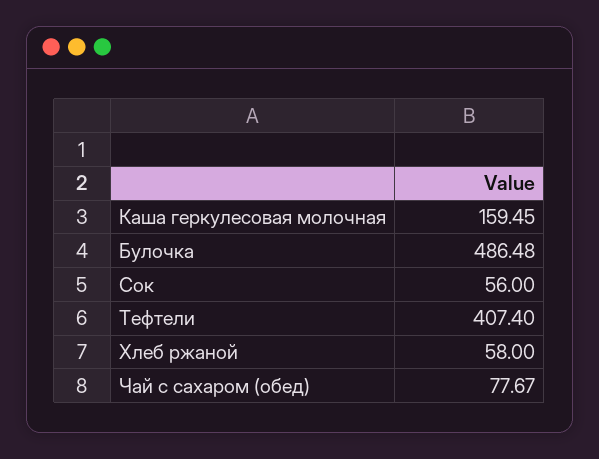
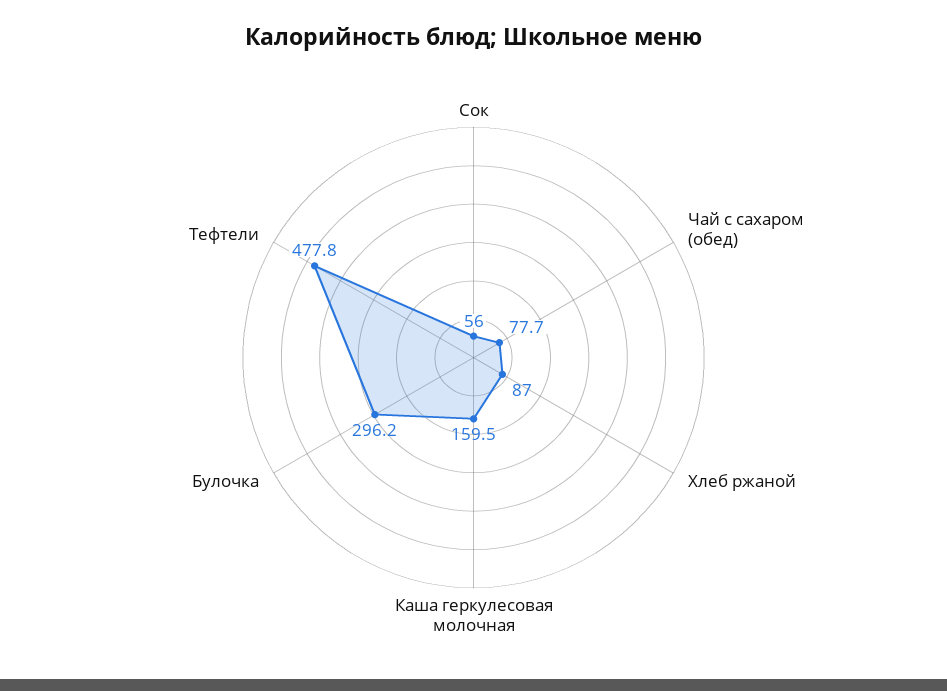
Булочка: 486.48 -> 296.2
Тефтели: 407.4 -> 477.8
Хлеб ржаной: 58 -> 87

